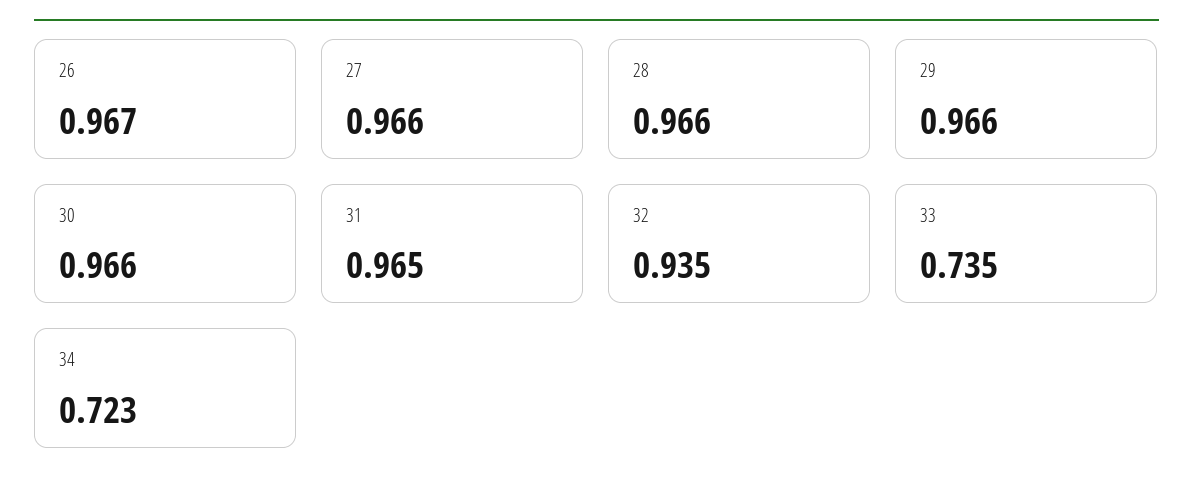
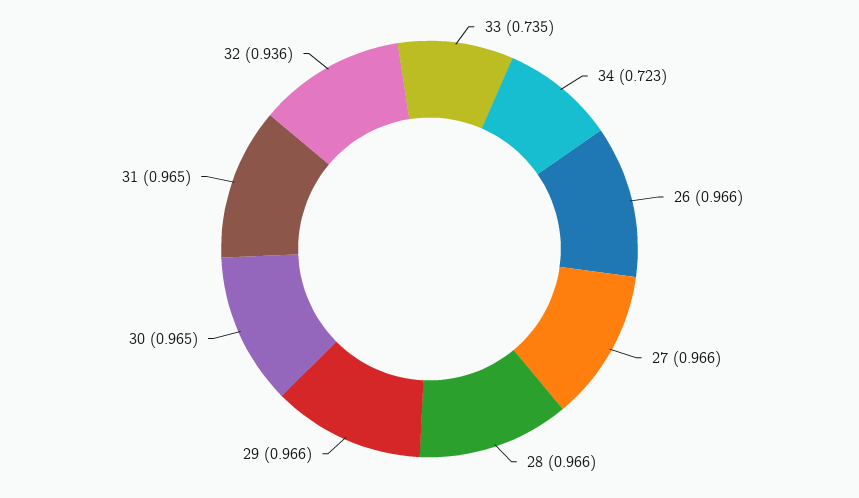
26: 0.967 -> 0.966
30: 0.966 -> 0.965
32: 0.935 -> 0.936

